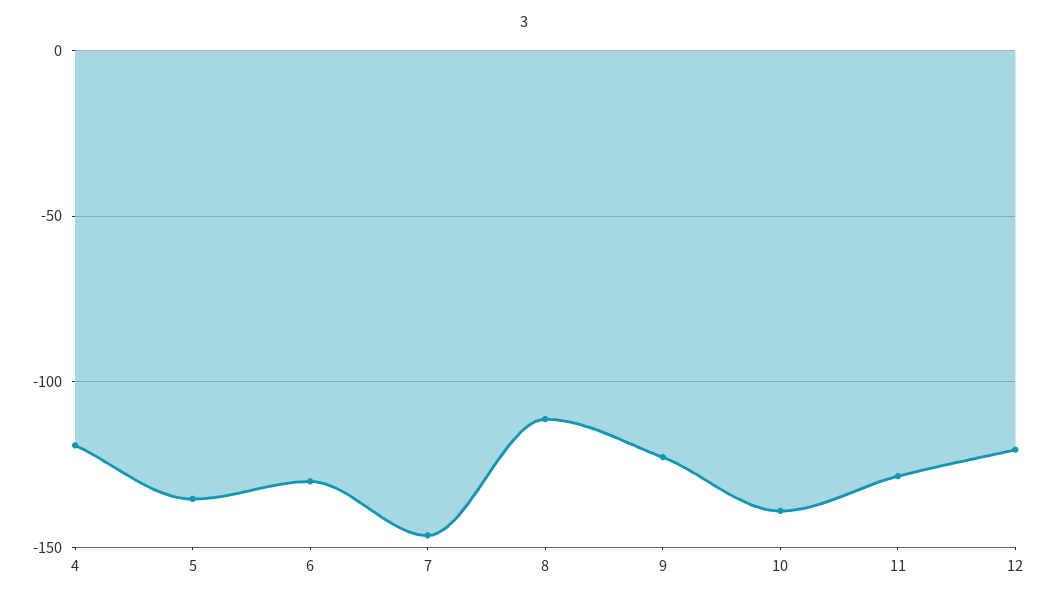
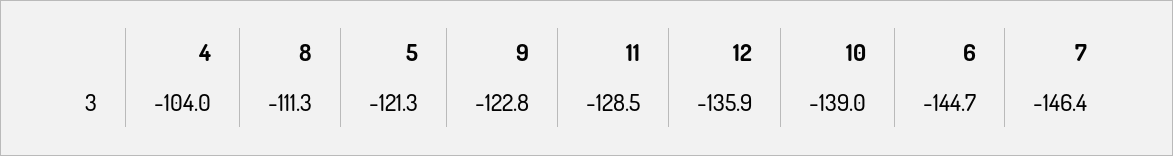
4: -120 -> -104
5: -135 -> -121.3
6: -130 -> -144.7
12: -120 -> -135.9

